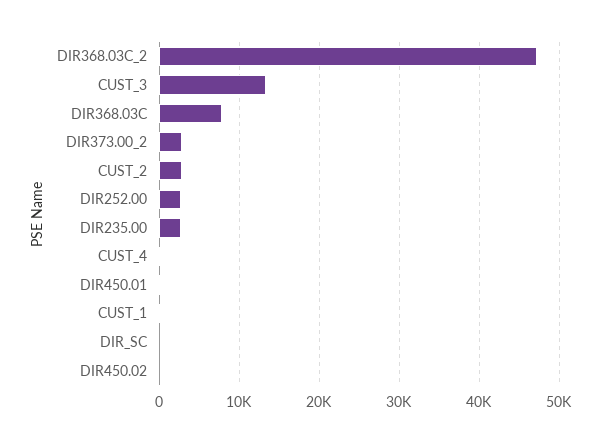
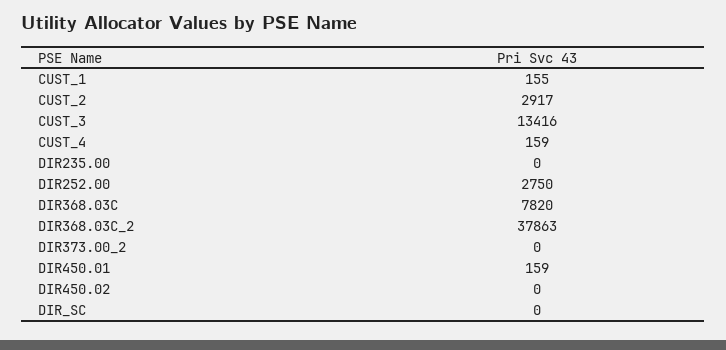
DIR368.03C_2: 47000 -> 37863
DIR373.00_2: 3000 -> 0
DIR235.00: 3000 -> 0

